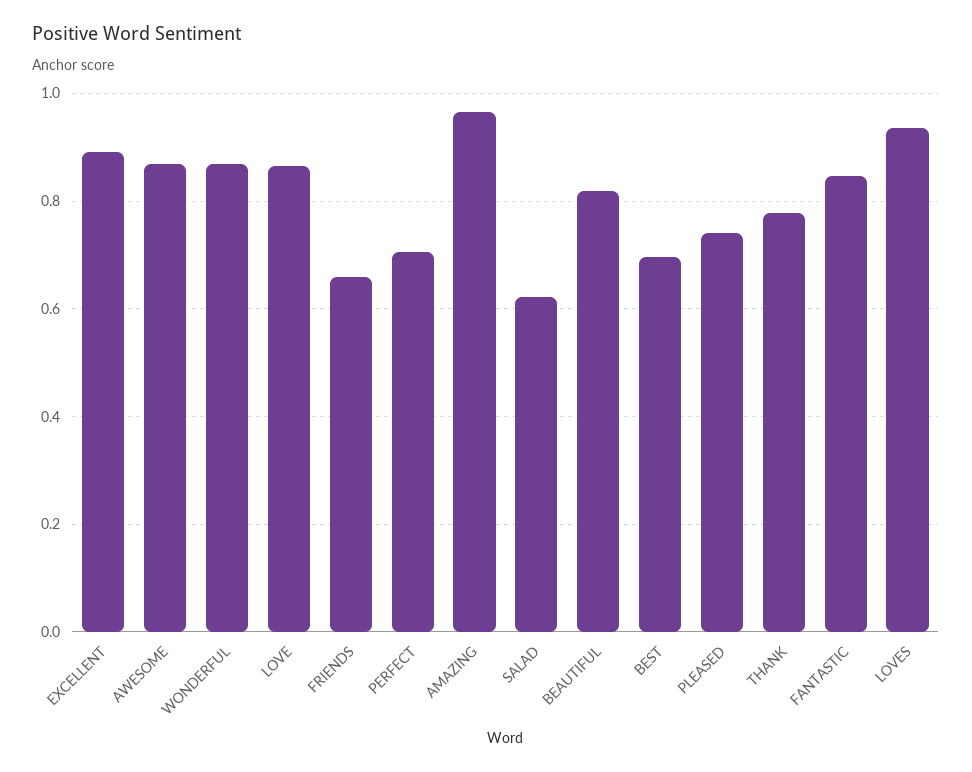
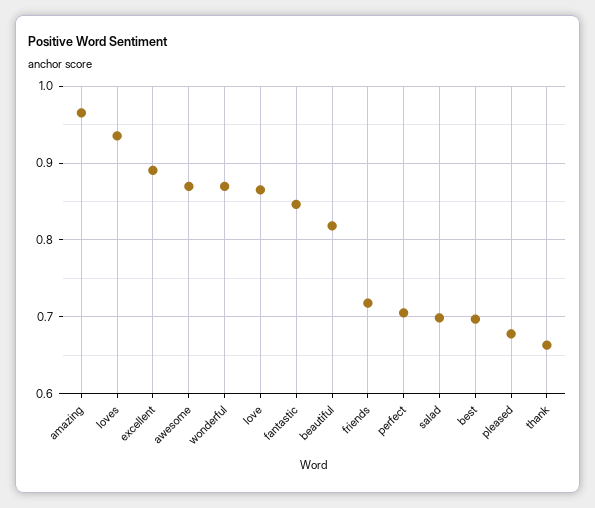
FRIENDS: 0.66 -> 0.72
SALAD: 0.62 -> 0.7
PLEASED: 0.74 -> 0.68
THANK: 0.78 -> 0.66

